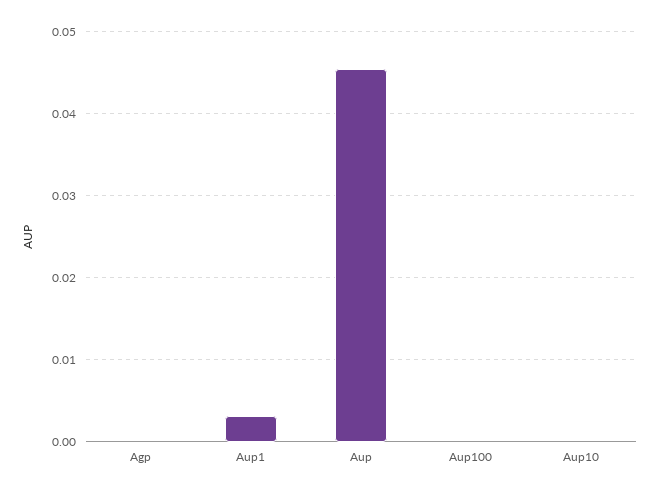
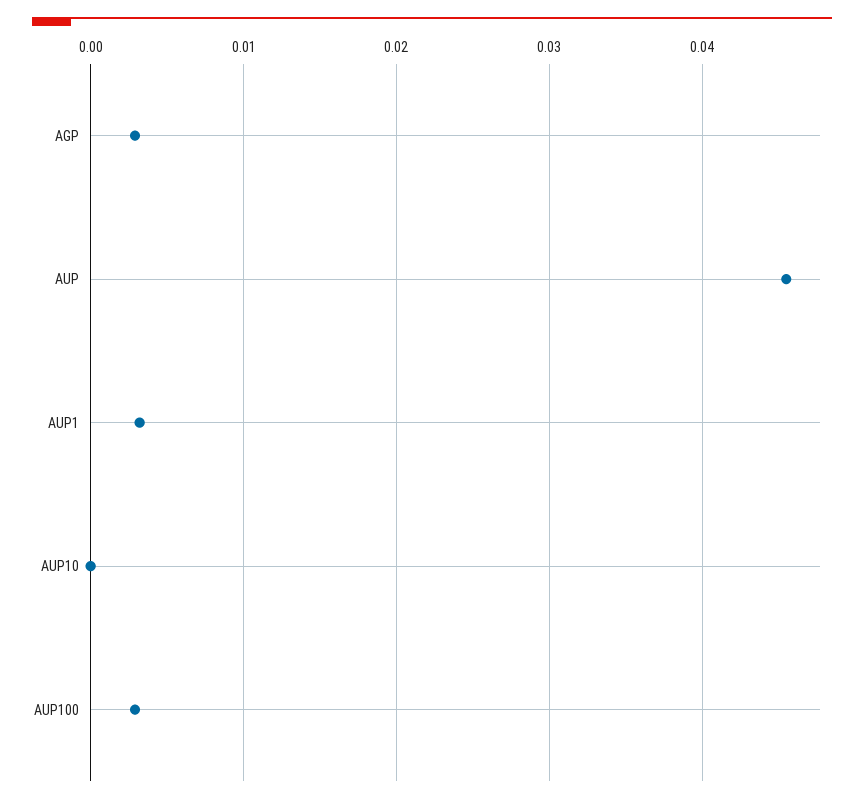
Agp: 0 -> 0.003
Aup100: 0 -> 0.003

